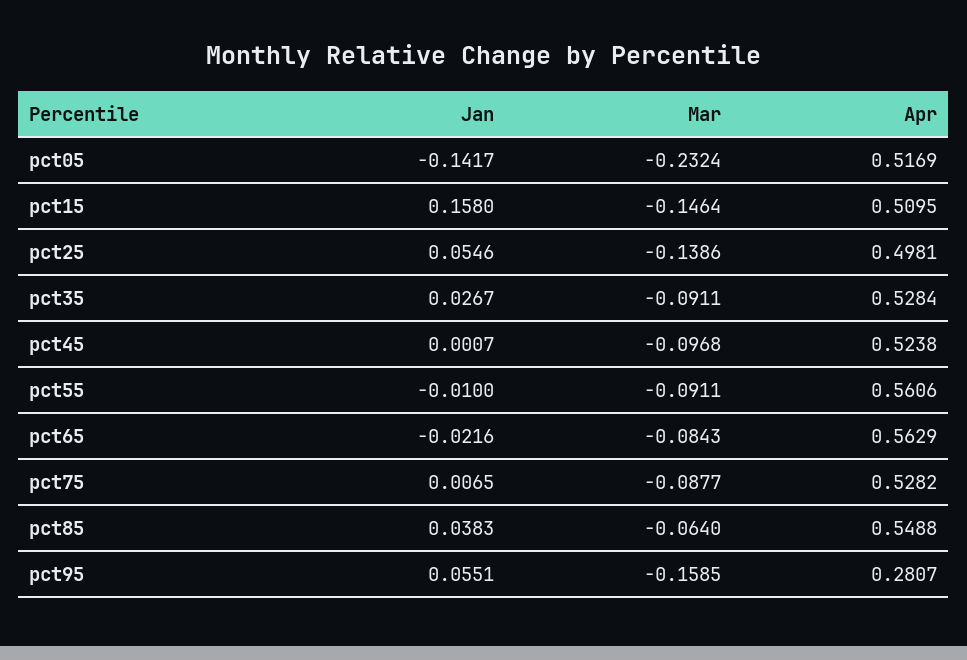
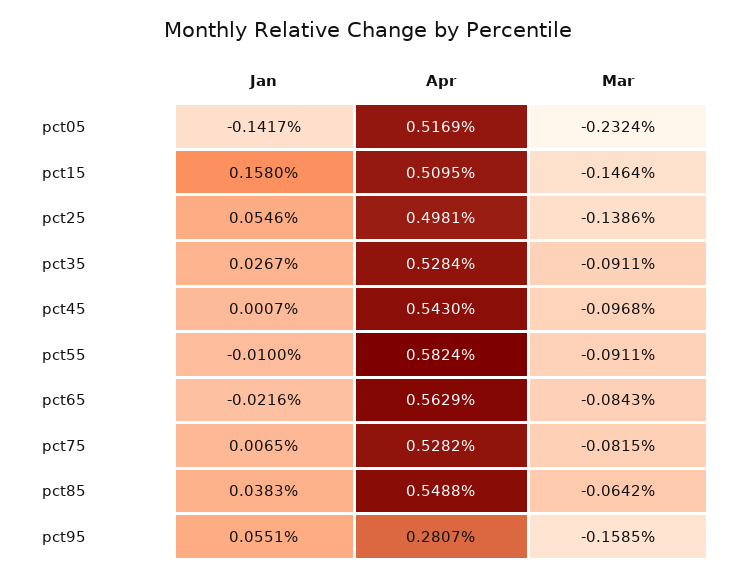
Apr, pct45: 0.5238 -> 0.543
Apr, pct55: 0.5606 -> 0.5824
Mar, pct75: -0.0877 -> -0.0815
Mar, pct85: -0.064 -> -0.0642

